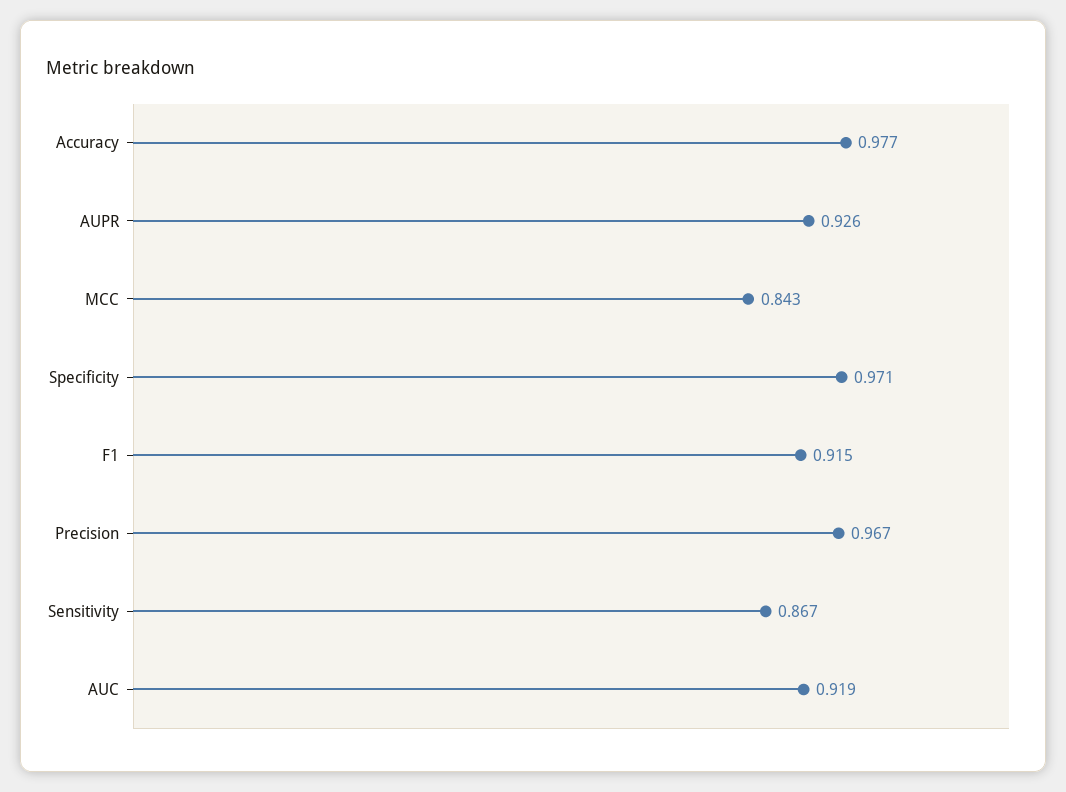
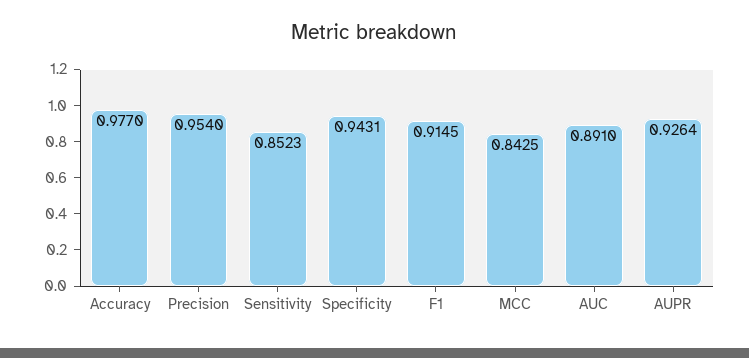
Specificity: 0.971 -> 0.9431
Precision: 0.967 -> 0.954
Sensitivity: 0.867 -> 0.8523
AUC: 0.919 -> 0.891

